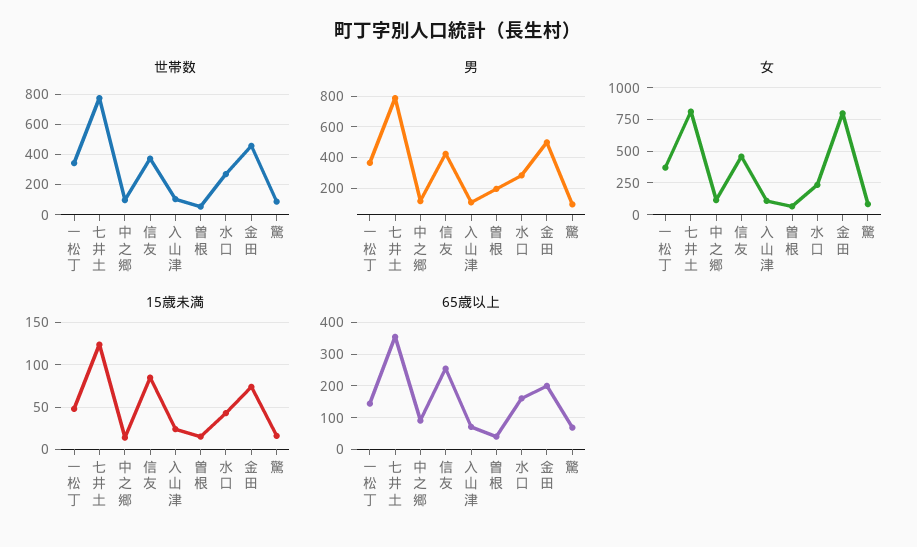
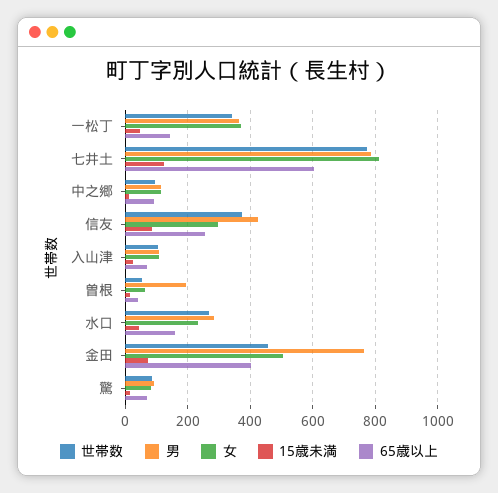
男, 金田: 500 -> 760
女, 信友: 450 -> 300
女, 金田: 800 -> 500
65歳以上, 七井土: 360 -> 600
65歳以上, 金田: 200 -> 400

